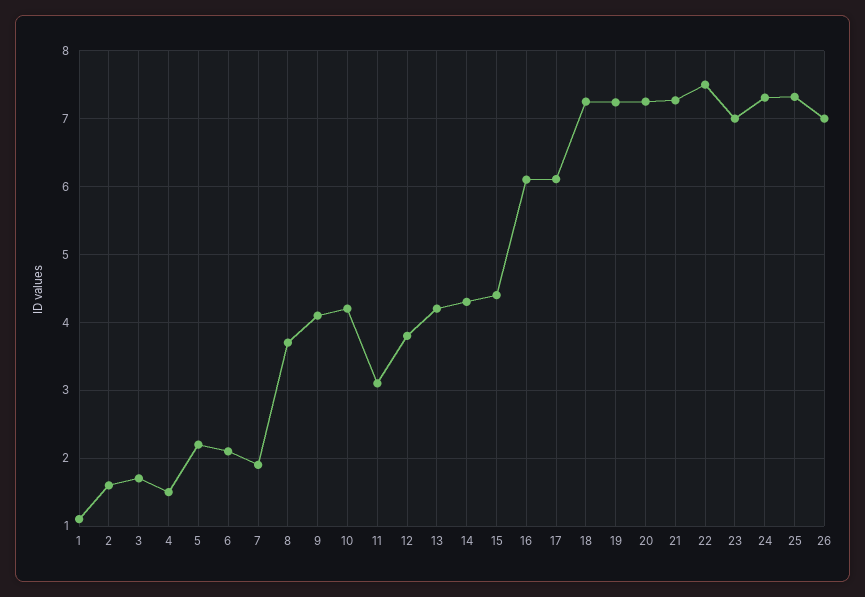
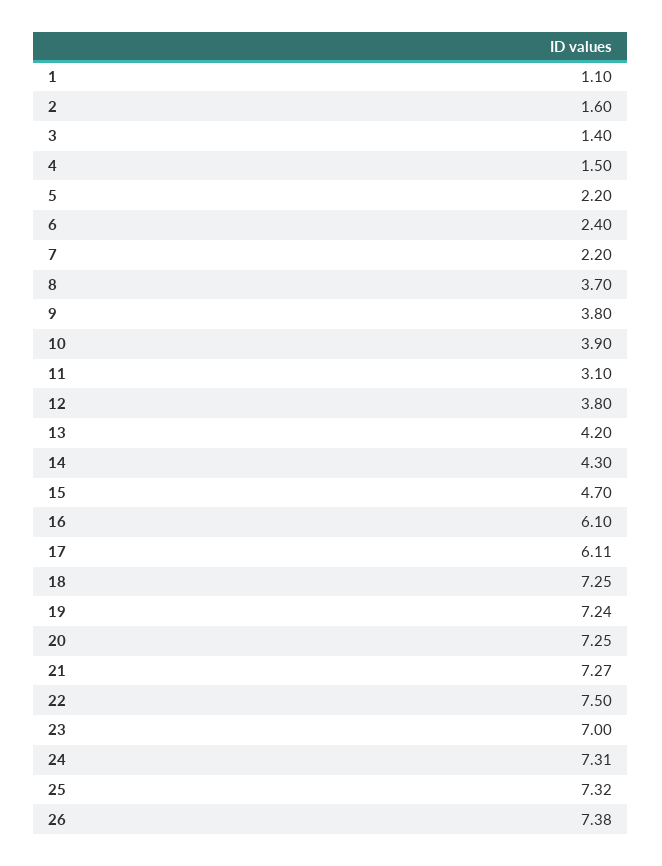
3: 1.7 -> 1.4
6: 2.1 -> 2.4
7: 1.9 -> 2.2
9: 4.1 -> 3.8
10: 4.2 -> 3.9
15: 4.4 -> 4.7
26: 7 -> 7.38

